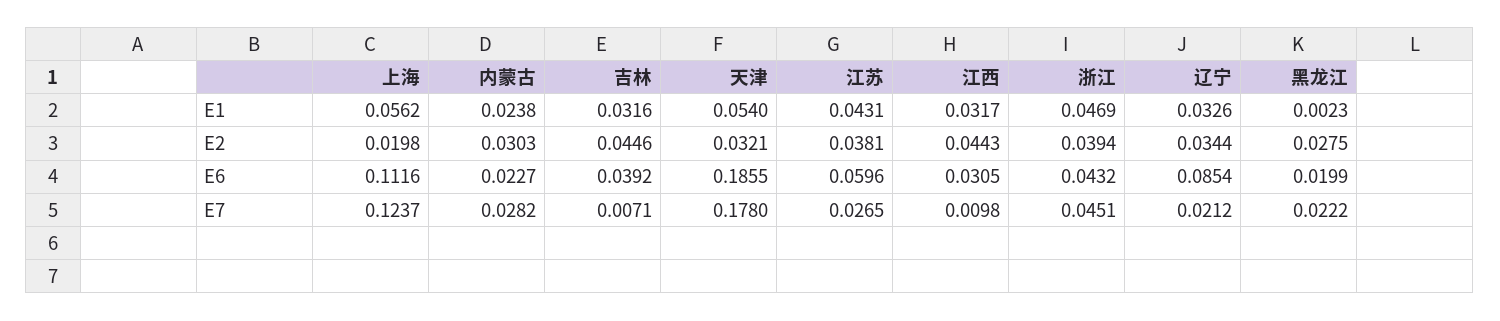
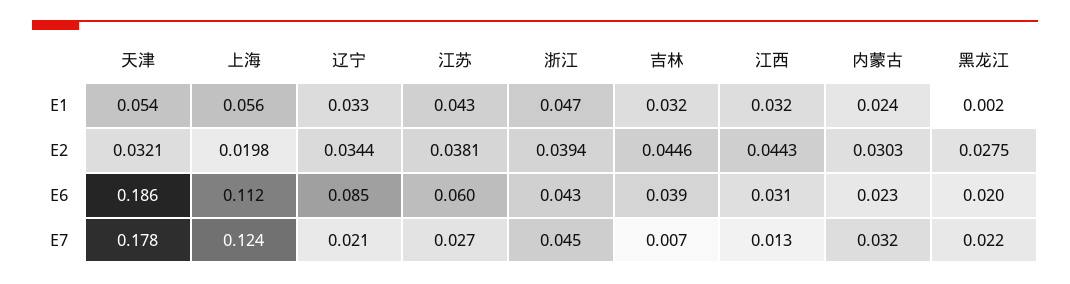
内蒙古, E7: 0.0282 -> 0.032
江西, E7: 0.0098 -> 0.013

